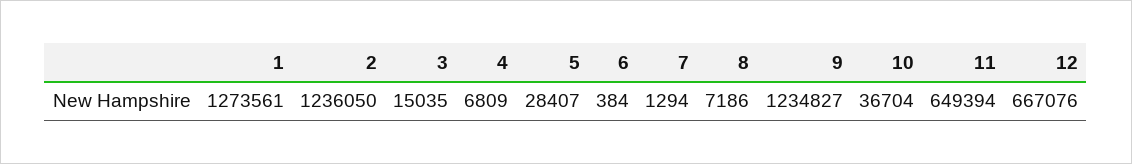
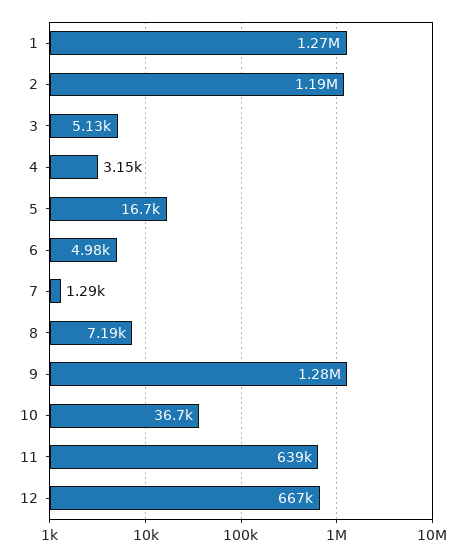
2: 1236050 -> 1190000
3: 15035 -> 5130
4: 6809 -> 3150
5: 28407 -> 16700
6: 384 -> 4980
9: 1234827 -> 1280000
11: 649394 -> 639000

